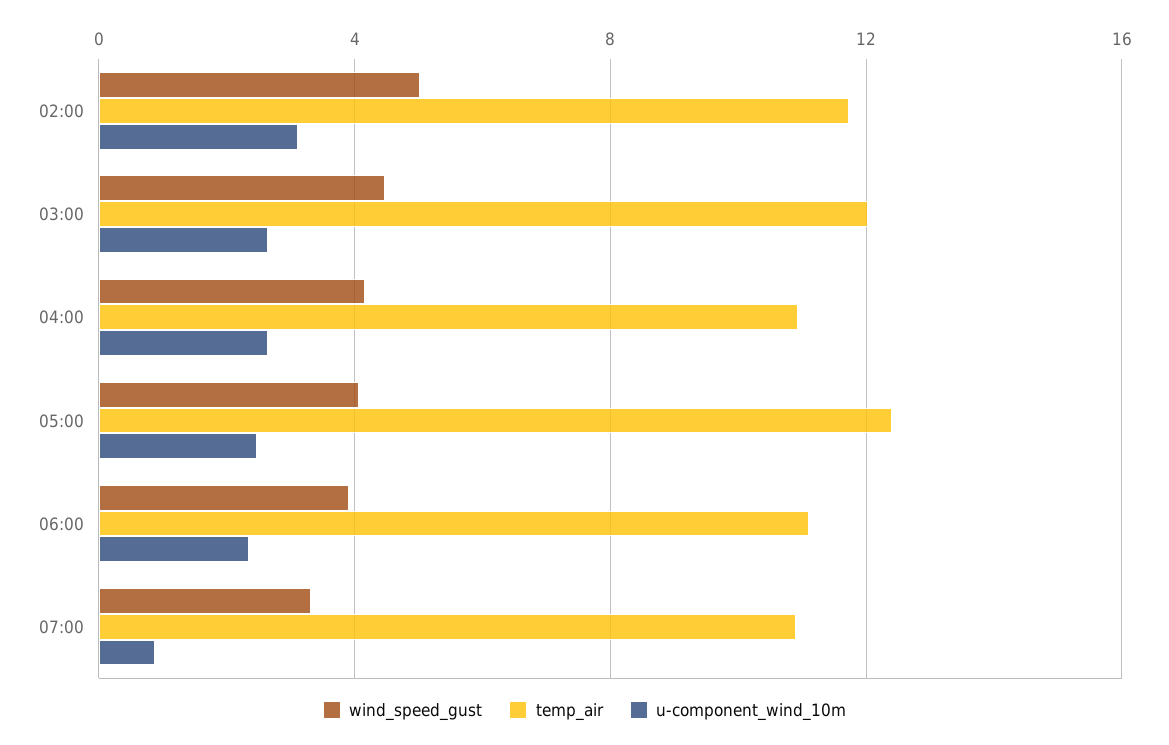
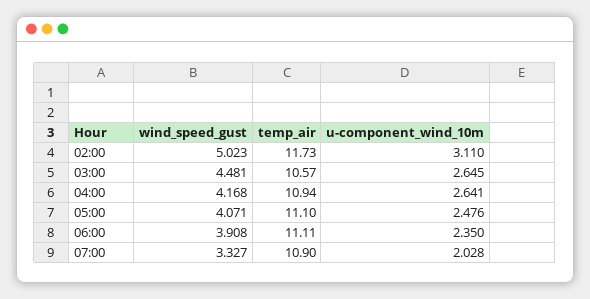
temp_air, 03:00: 12 -> 10.57
temp_air, 05:00: 12.5 -> 11.1
u-component_wind_10m, 07:00: 1 -> 2.028

